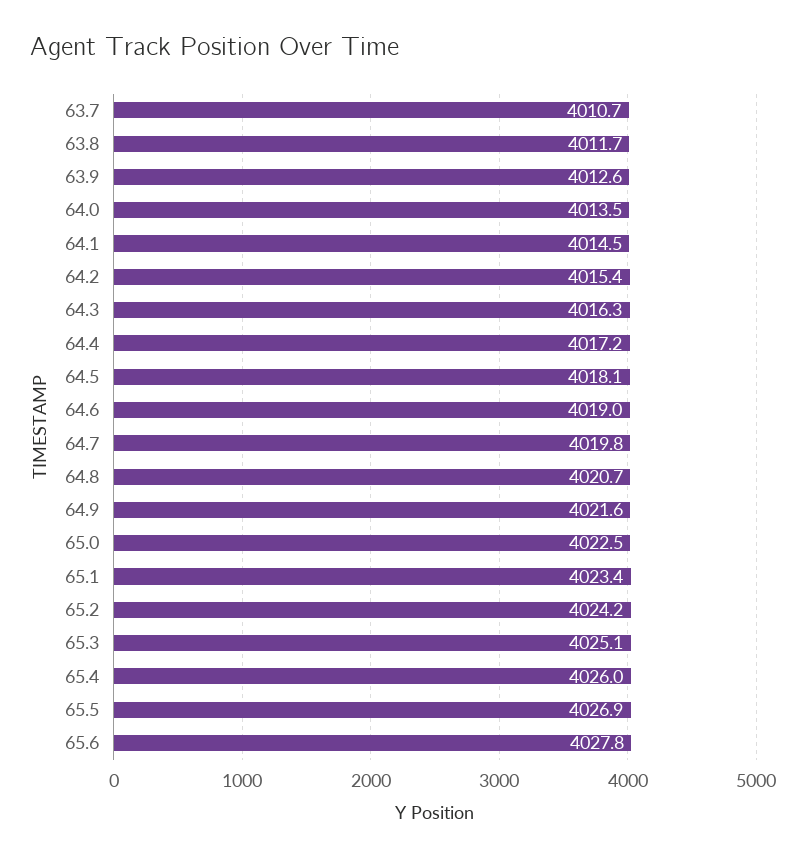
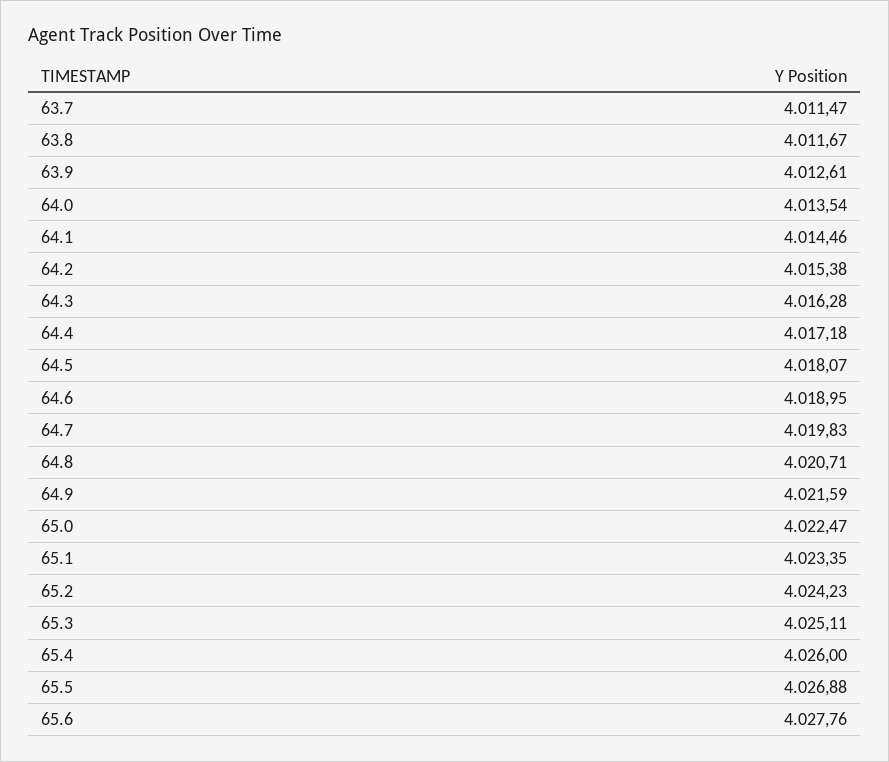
63.7: 4010.7 -> 4011.47

